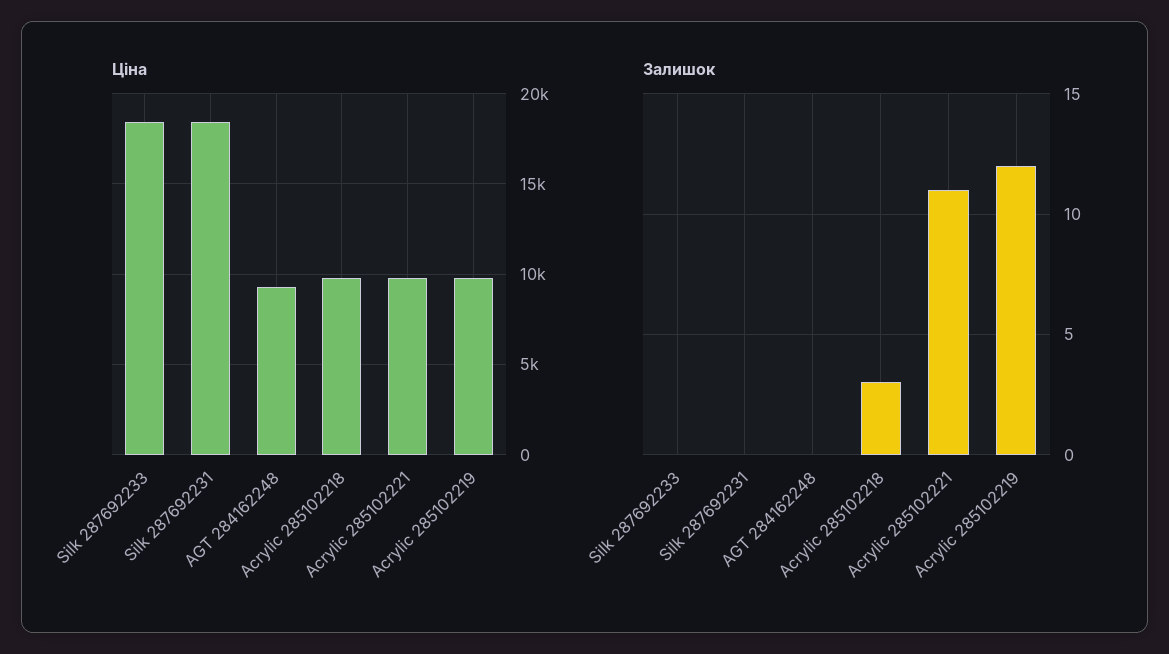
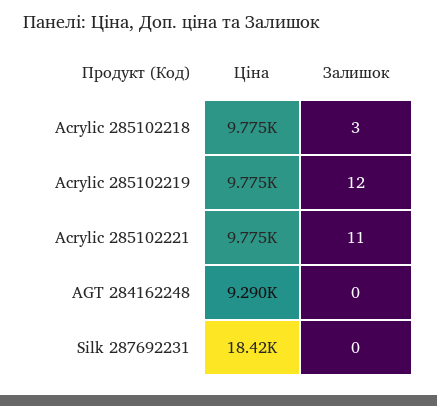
Ціна, Silk 287692233: 18500 -> none
Залишок, Silk 287692233: 0 -> none

